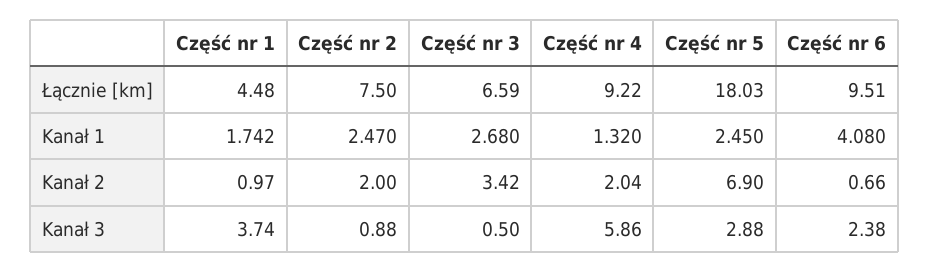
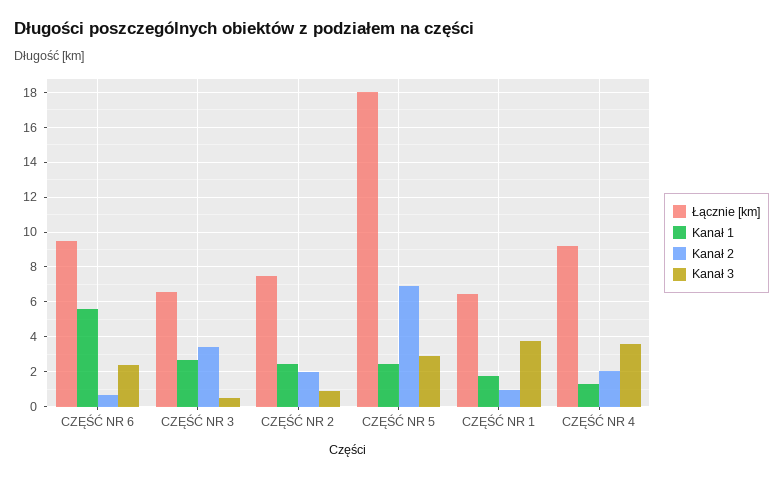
Łącznie [km], Część nr 1: 4.48 -> 6.5
Kanał 1, Część nr 6: 4.08 -> 5.5
Kanał 3, Część nr 4: 5.86 -> 3.5

